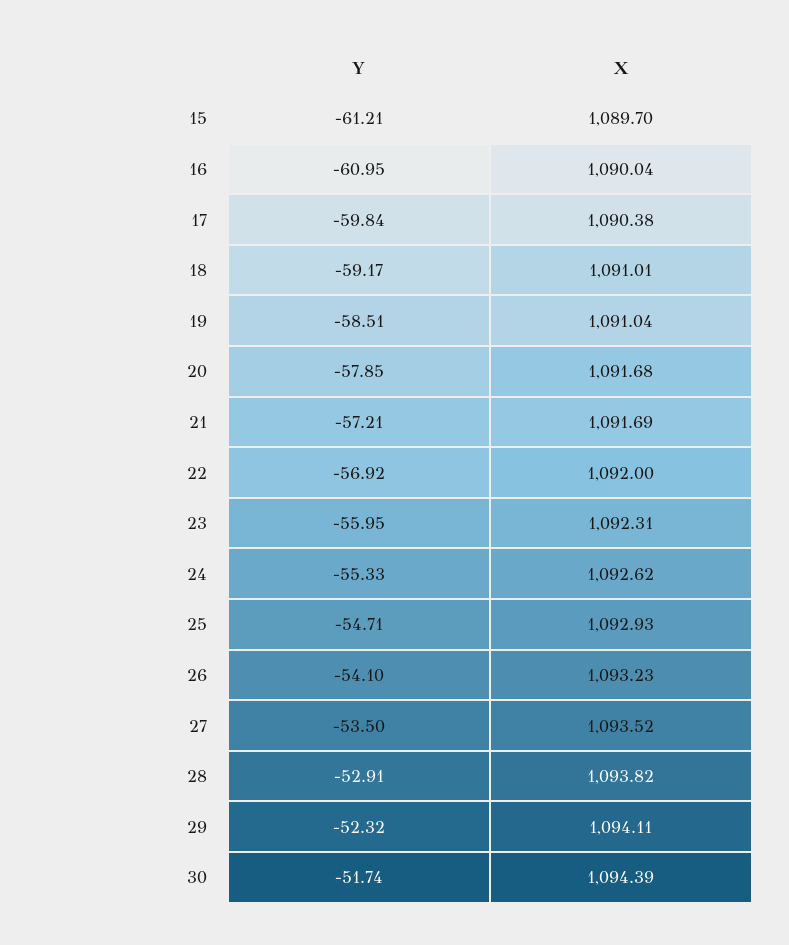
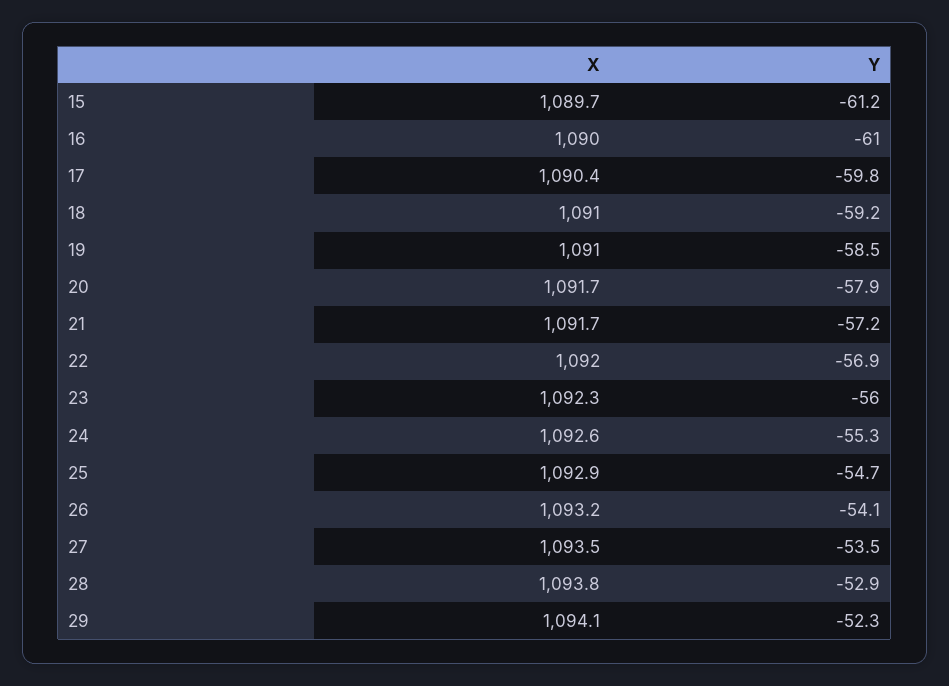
Y, 30: -51.74 -> none
X, 30: 1094.39 -> none

